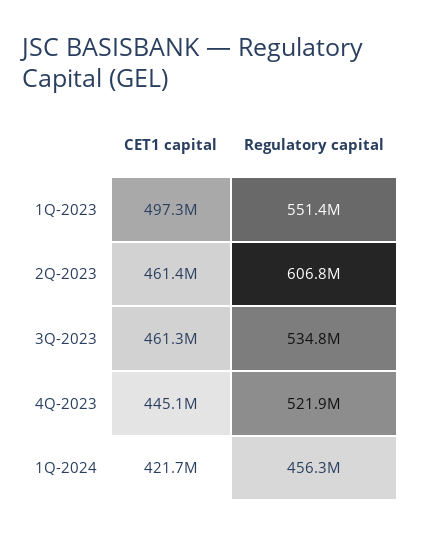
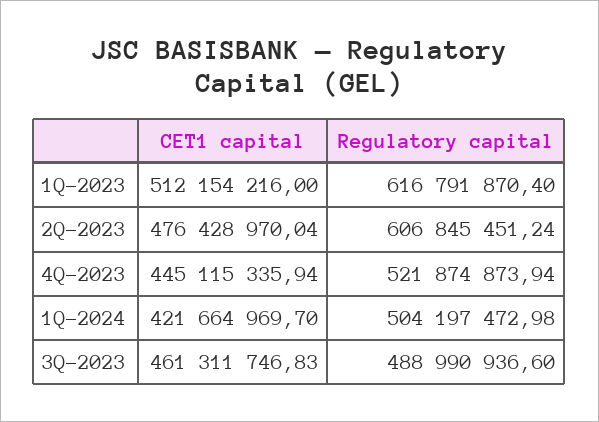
CET1 capital, 1Q-2023: 497300000 -> 512154216
Regulatory capital, 1Q-2023: 551400000 -> 616791870.4
CET1 capital, 2Q-2023: 461400000 -> 476428970.04
Regulatory capital, 3Q-2023: 534800000 -> 488990936.6
Regulatory capital, 1Q-2024: 456300000 -> 504197472.98

